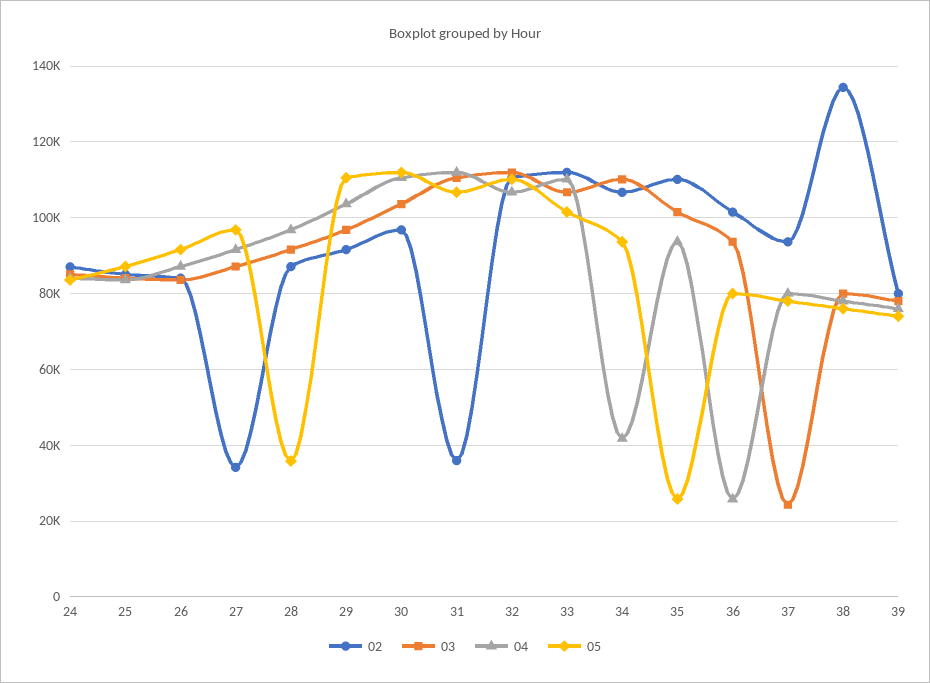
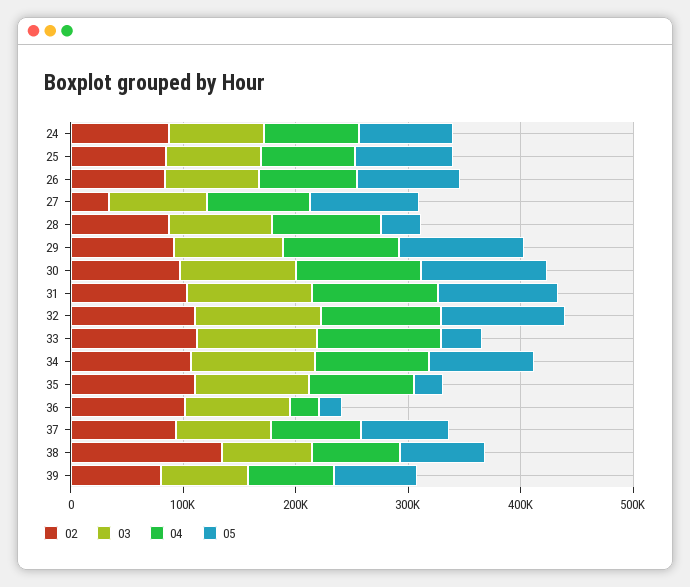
02, 31: 36000 -> 100000
05, 33: 102000 -> 40000
04, 34: 42000 -> 100000
05, 36: 80000 -> 20000
03, 37: 24000 -> 80000

